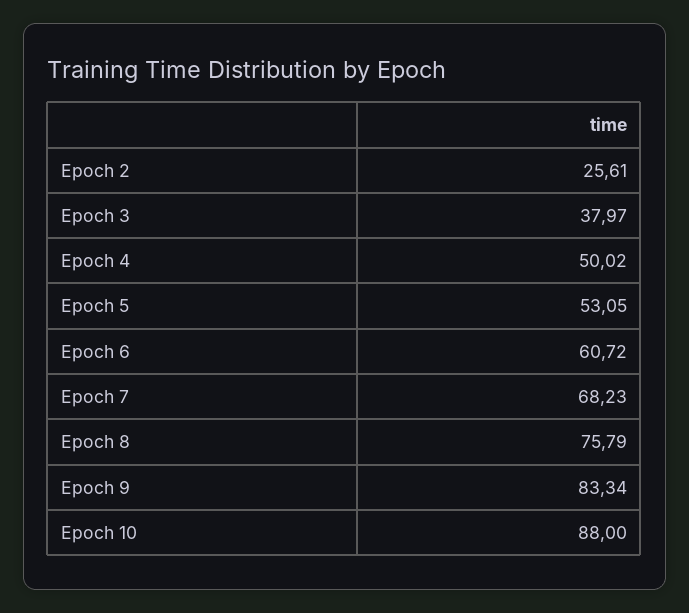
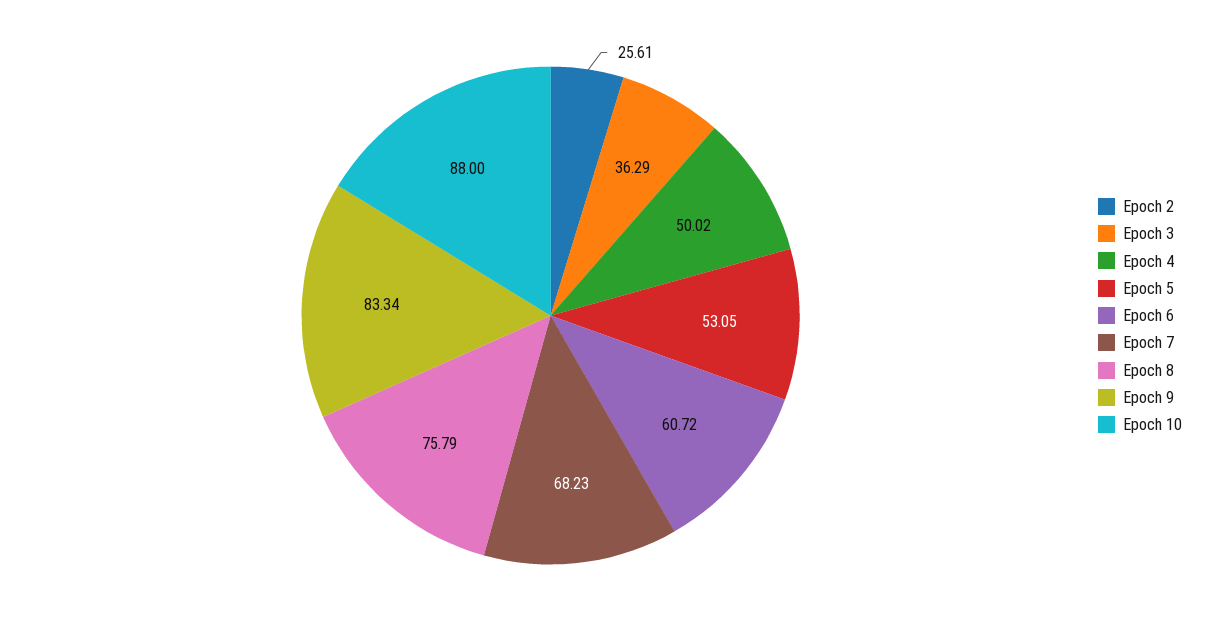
Epoch 3: 37.97 -> 36.29

